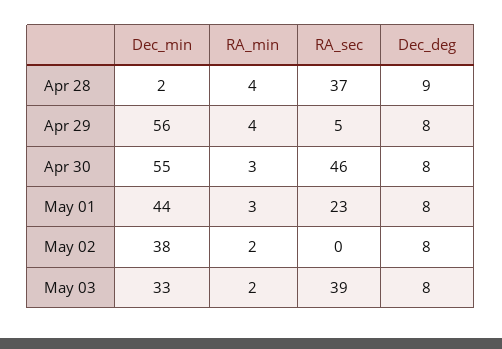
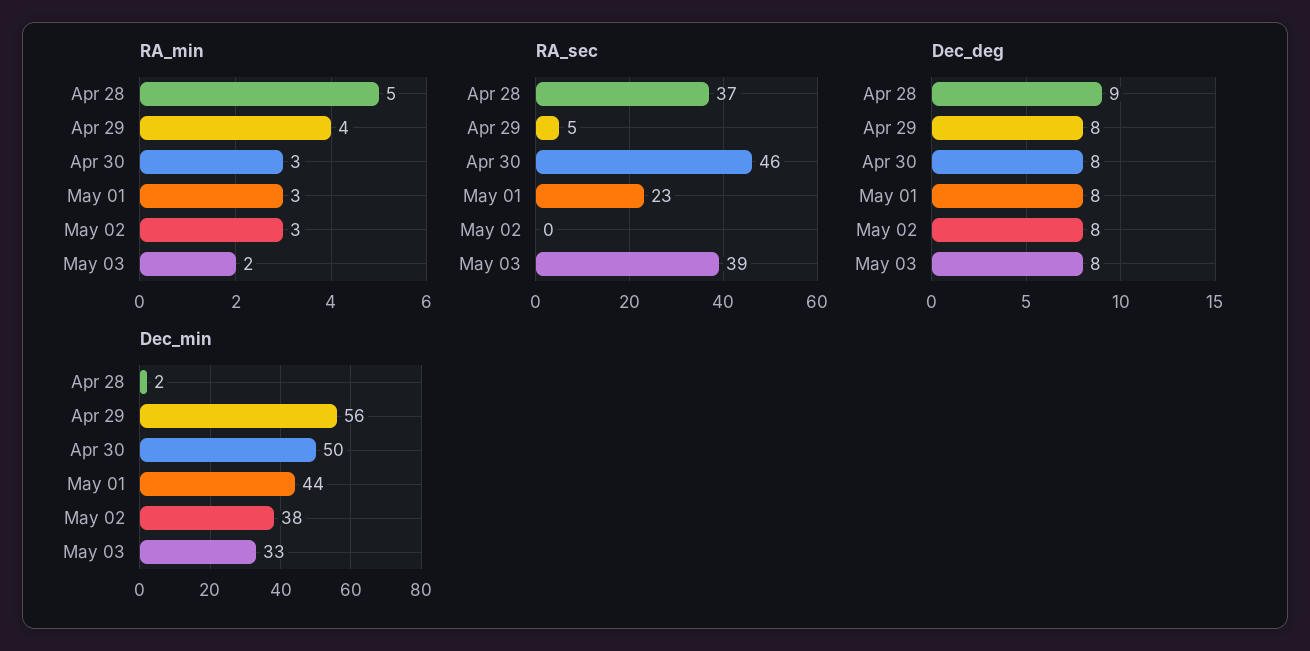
RA_min, Apr 28: 4 -> 5
Dec_min, Apr 30: 55 -> 50
RA_min, May 02: 2 -> 3

